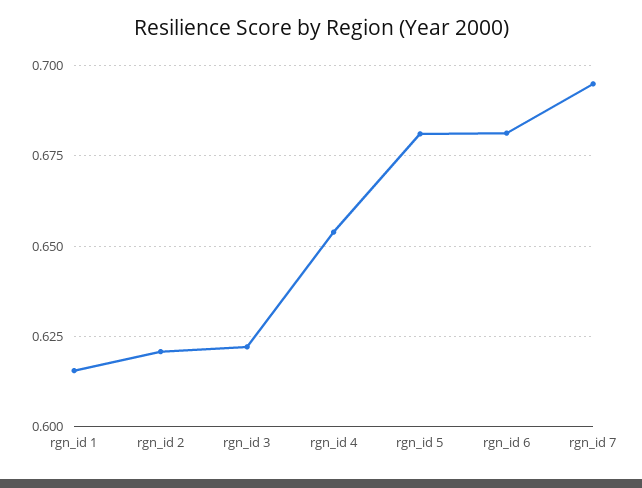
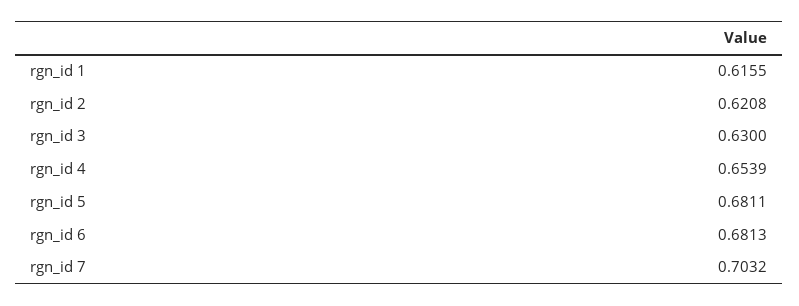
rgn_id 3: 0.6225 -> 0.63
rgn_id 7: 0.695 -> 0.7032

